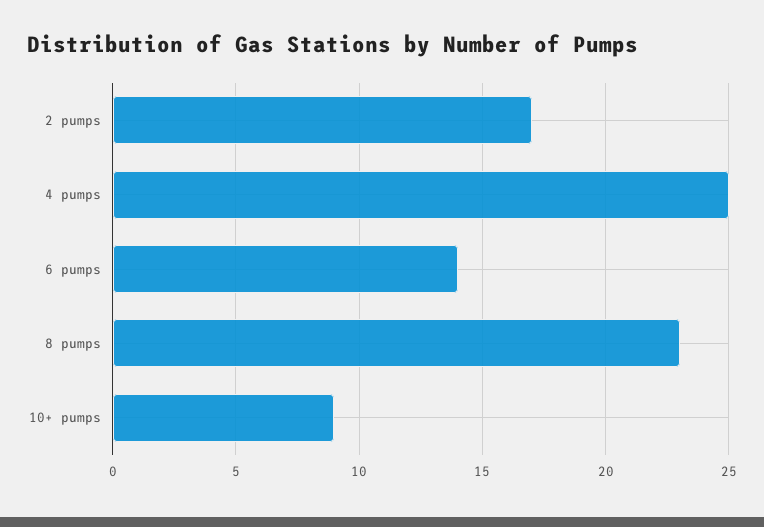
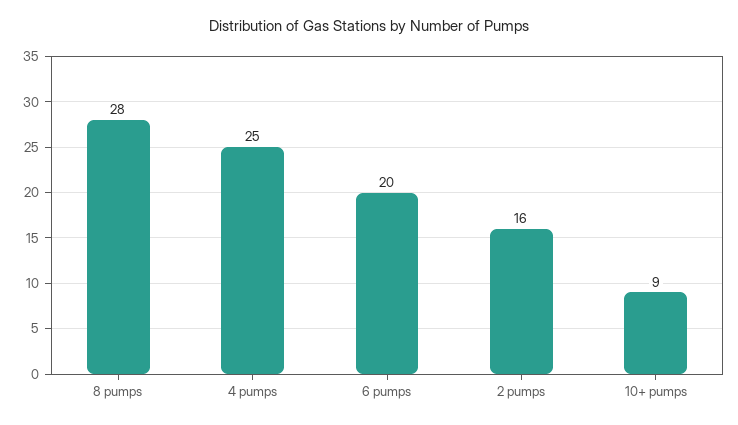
2 pumps: 17 -> 16
6 pumps: 14 -> 20
8 pumps: 23 -> 28

